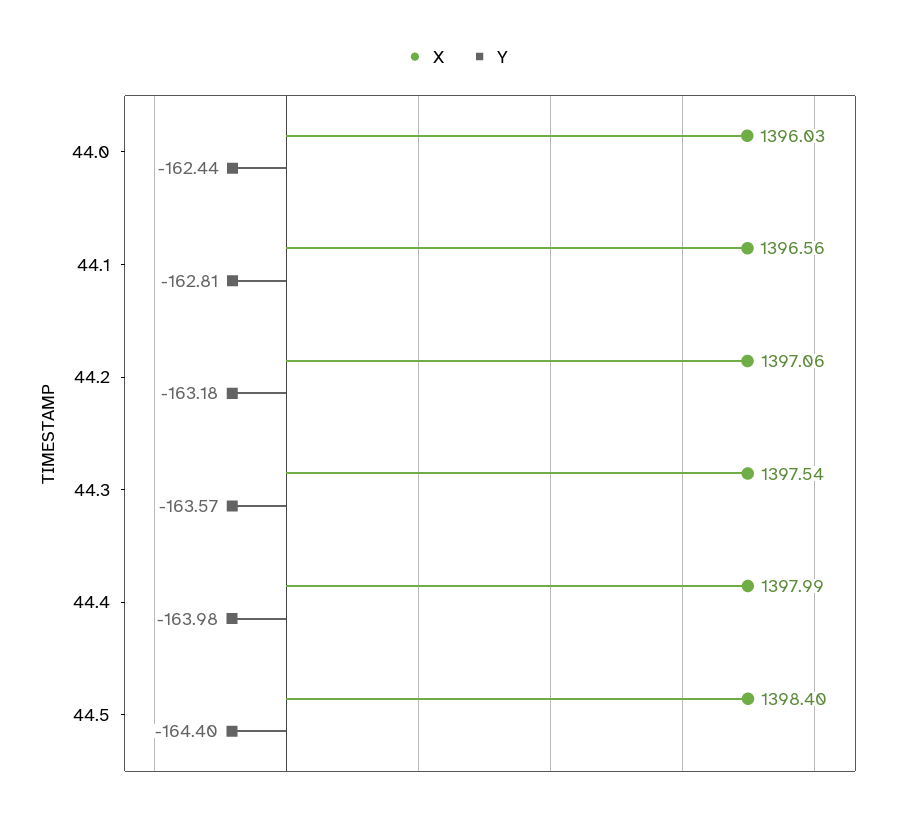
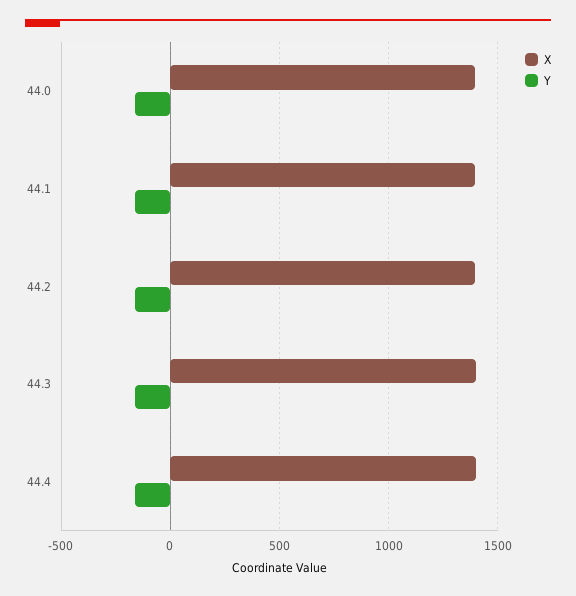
X, 44.5: 1398.4 -> none
Y, 44.5: -164.4 -> none

